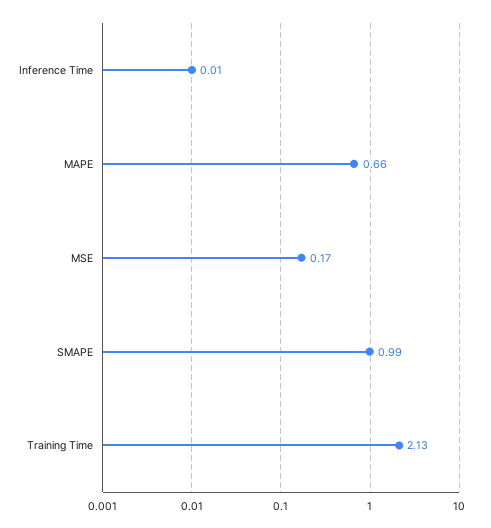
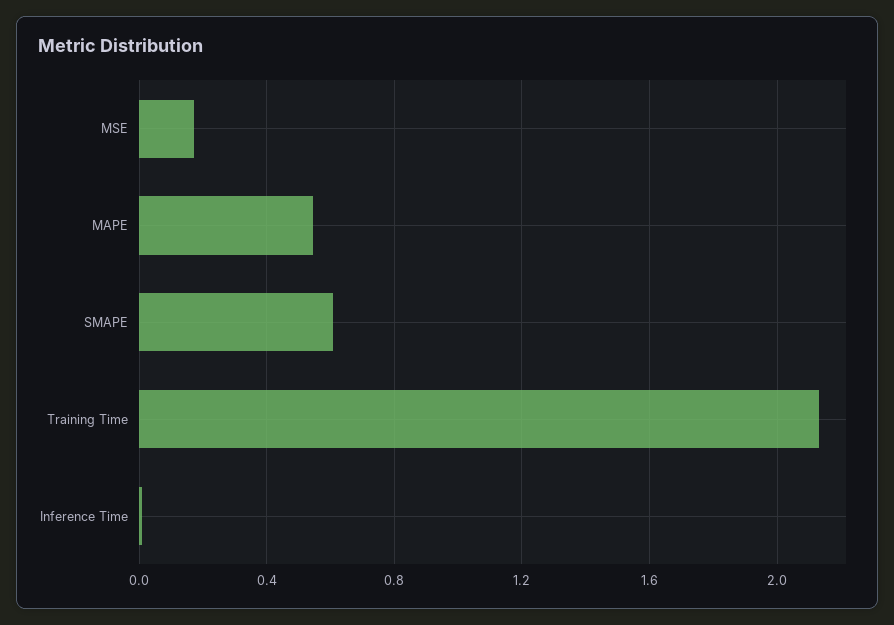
MAPE: 0.66 -> 0.55
SMAPE: 0.99 -> 0.6

